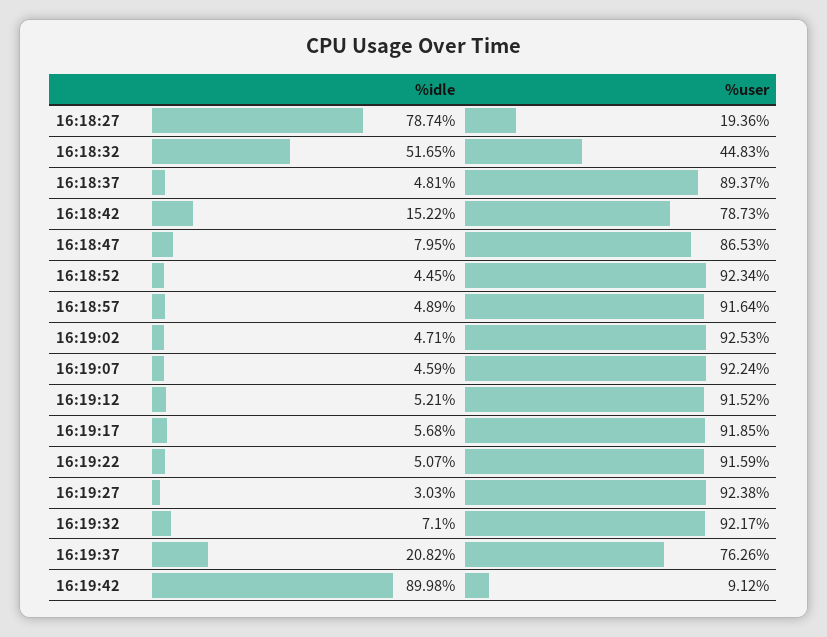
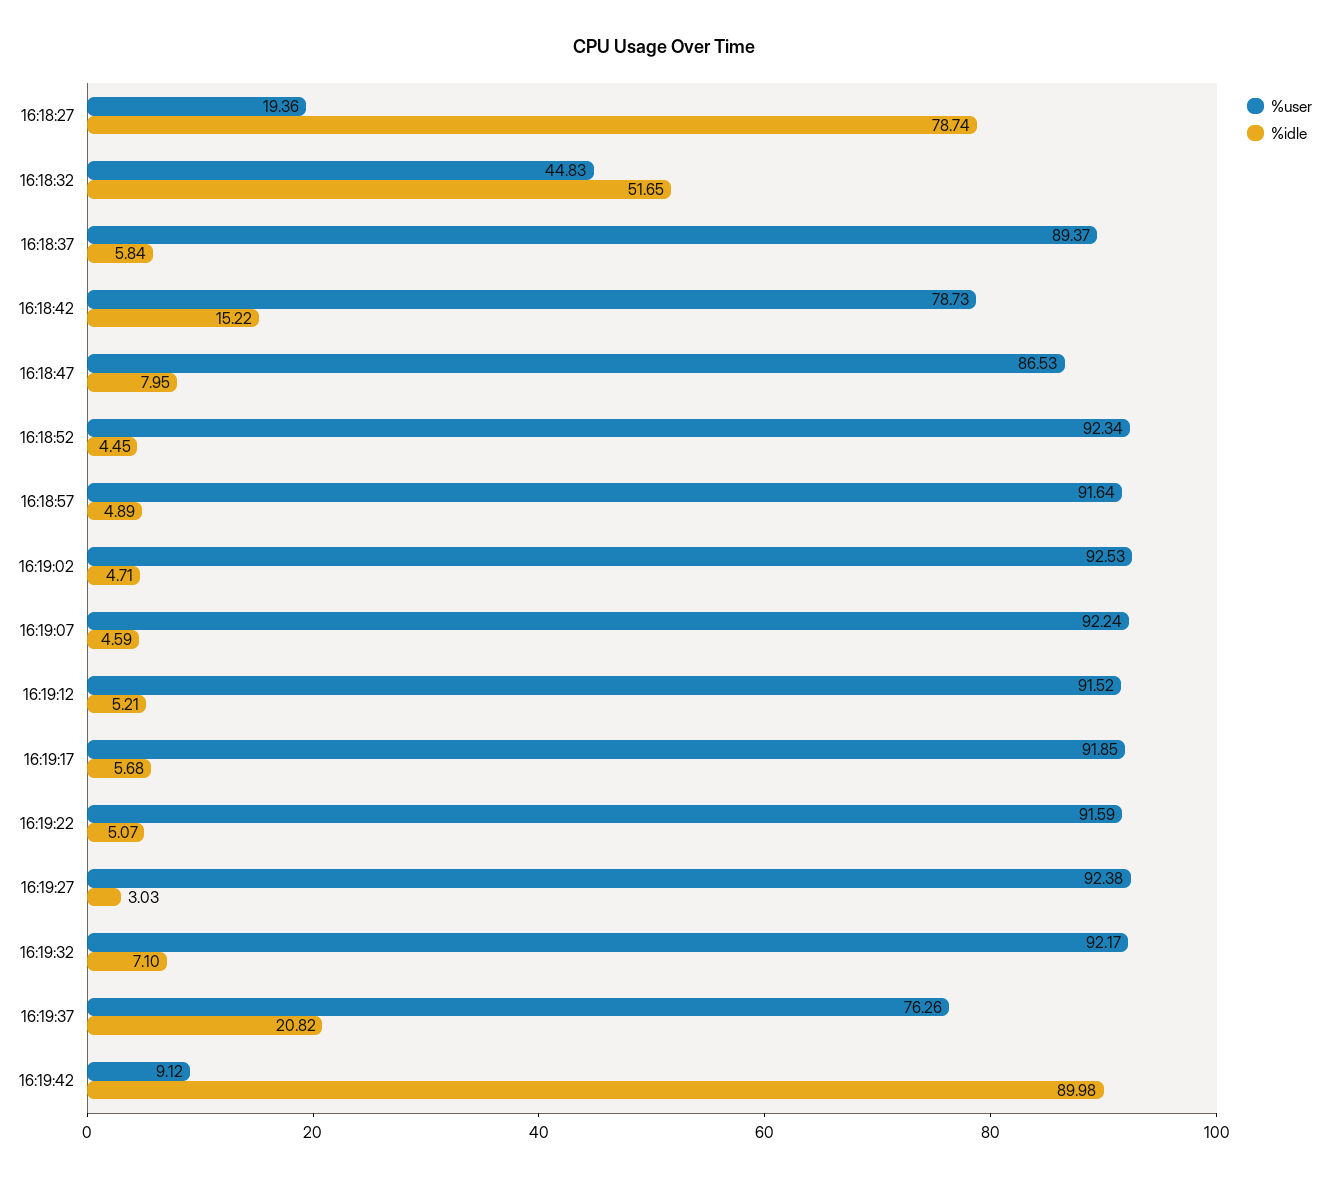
%idle, 16:18:37: 4.81 -> 5.84

